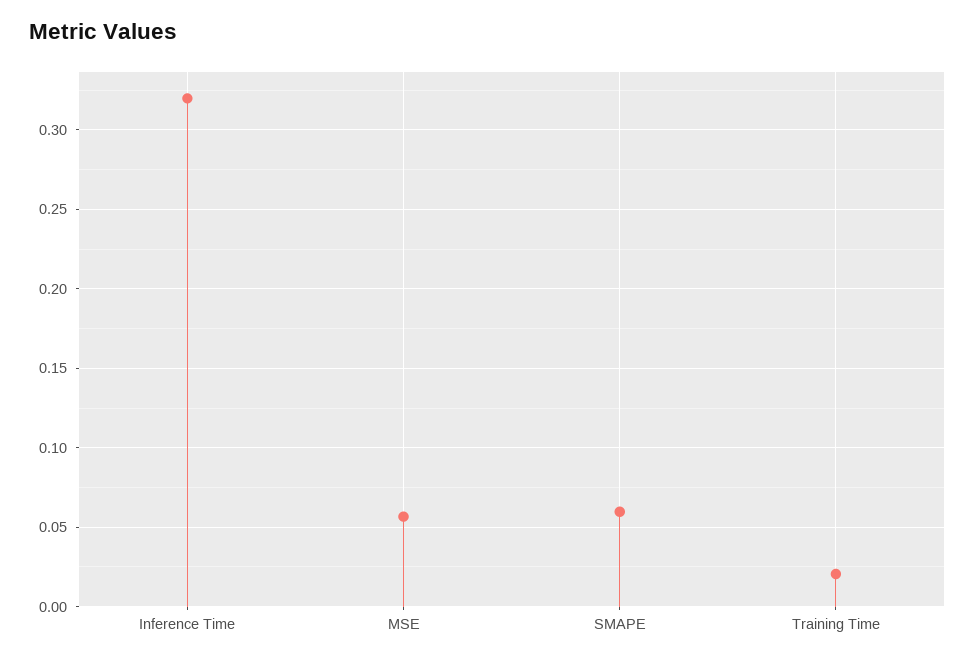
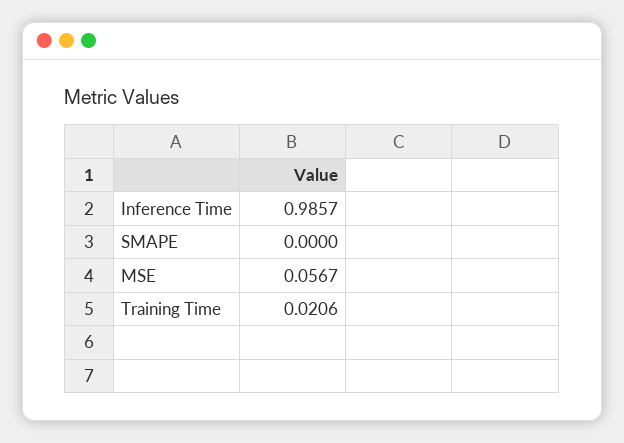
Inference Time: 0.32 -> 0.9857
SMAPE: 0.06 -> 0

